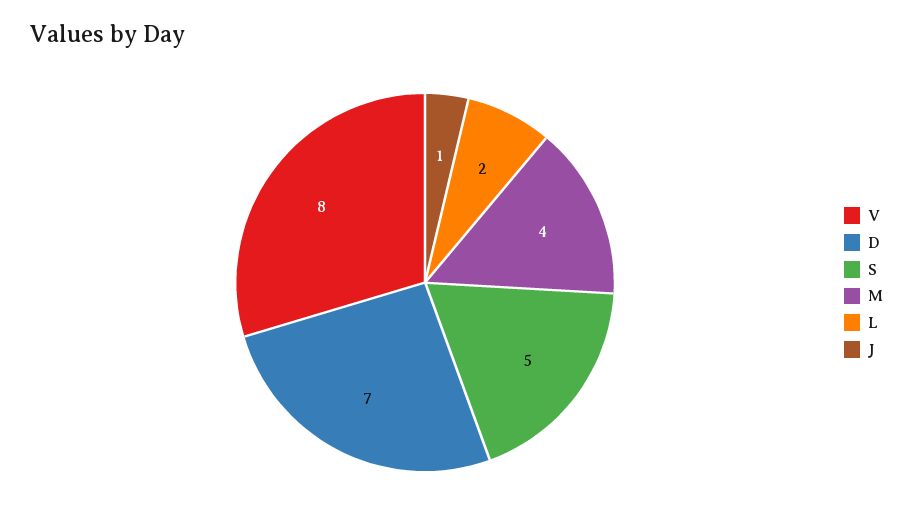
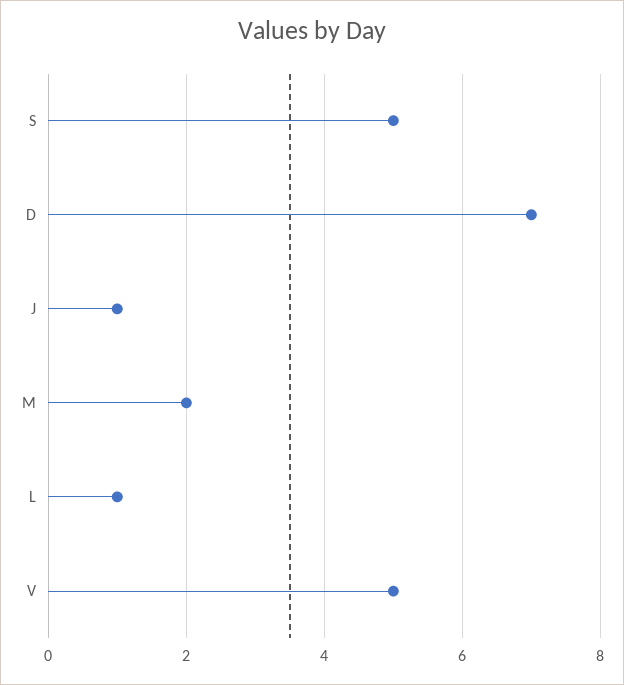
V: 8 -> 5
M: 4 -> 2
L: 2 -> 1

